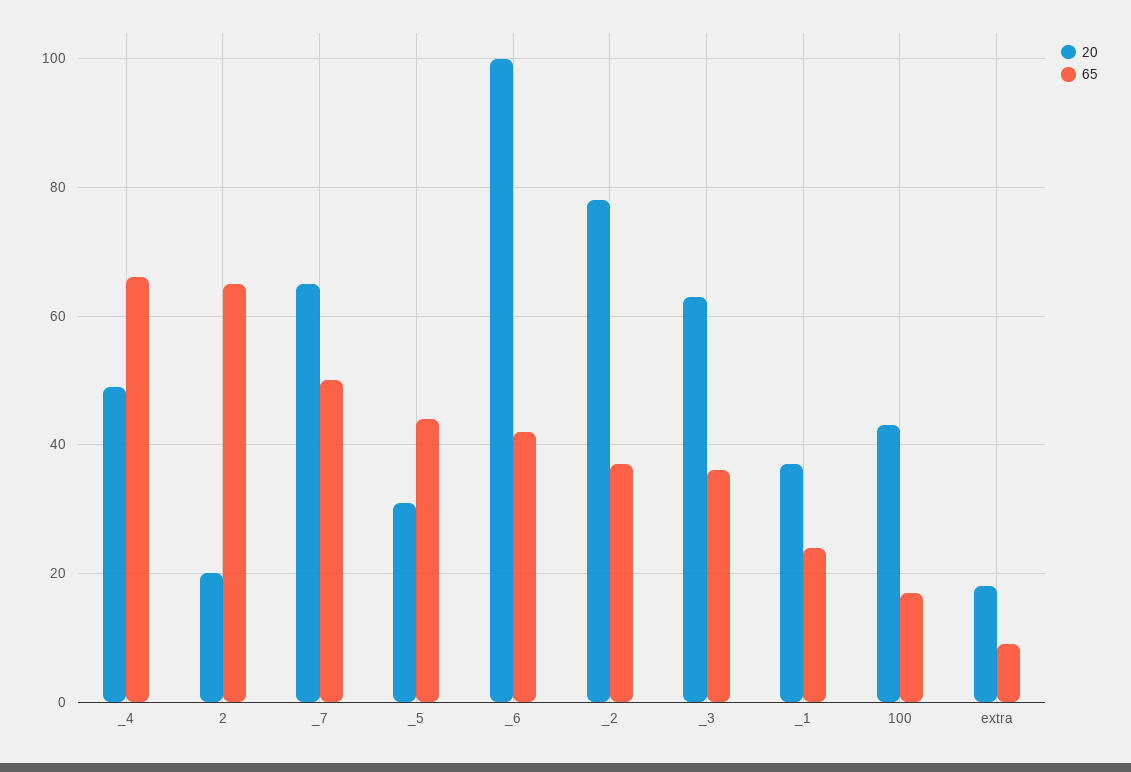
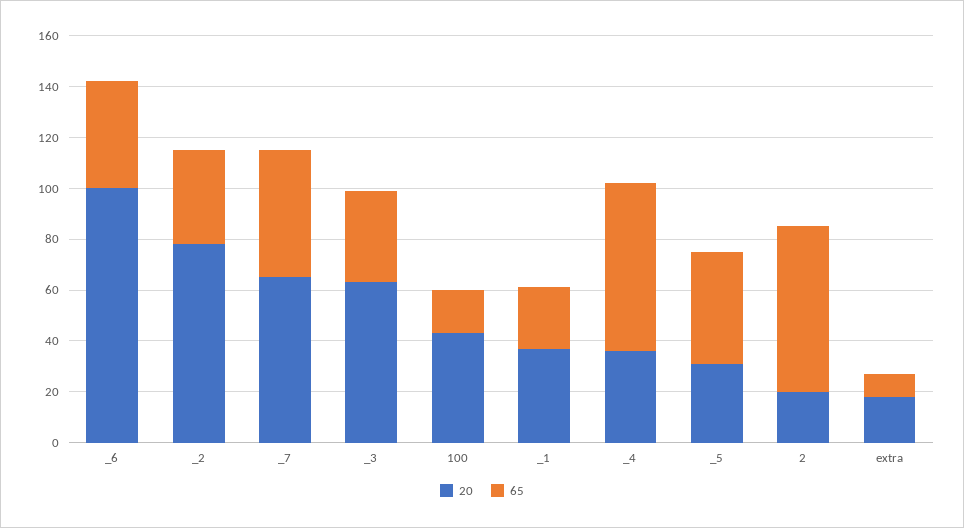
20, _4: 50 -> 35

